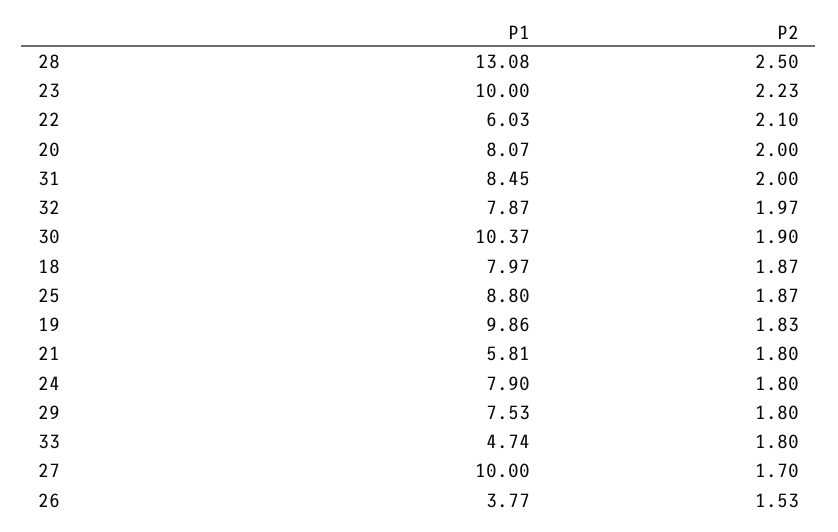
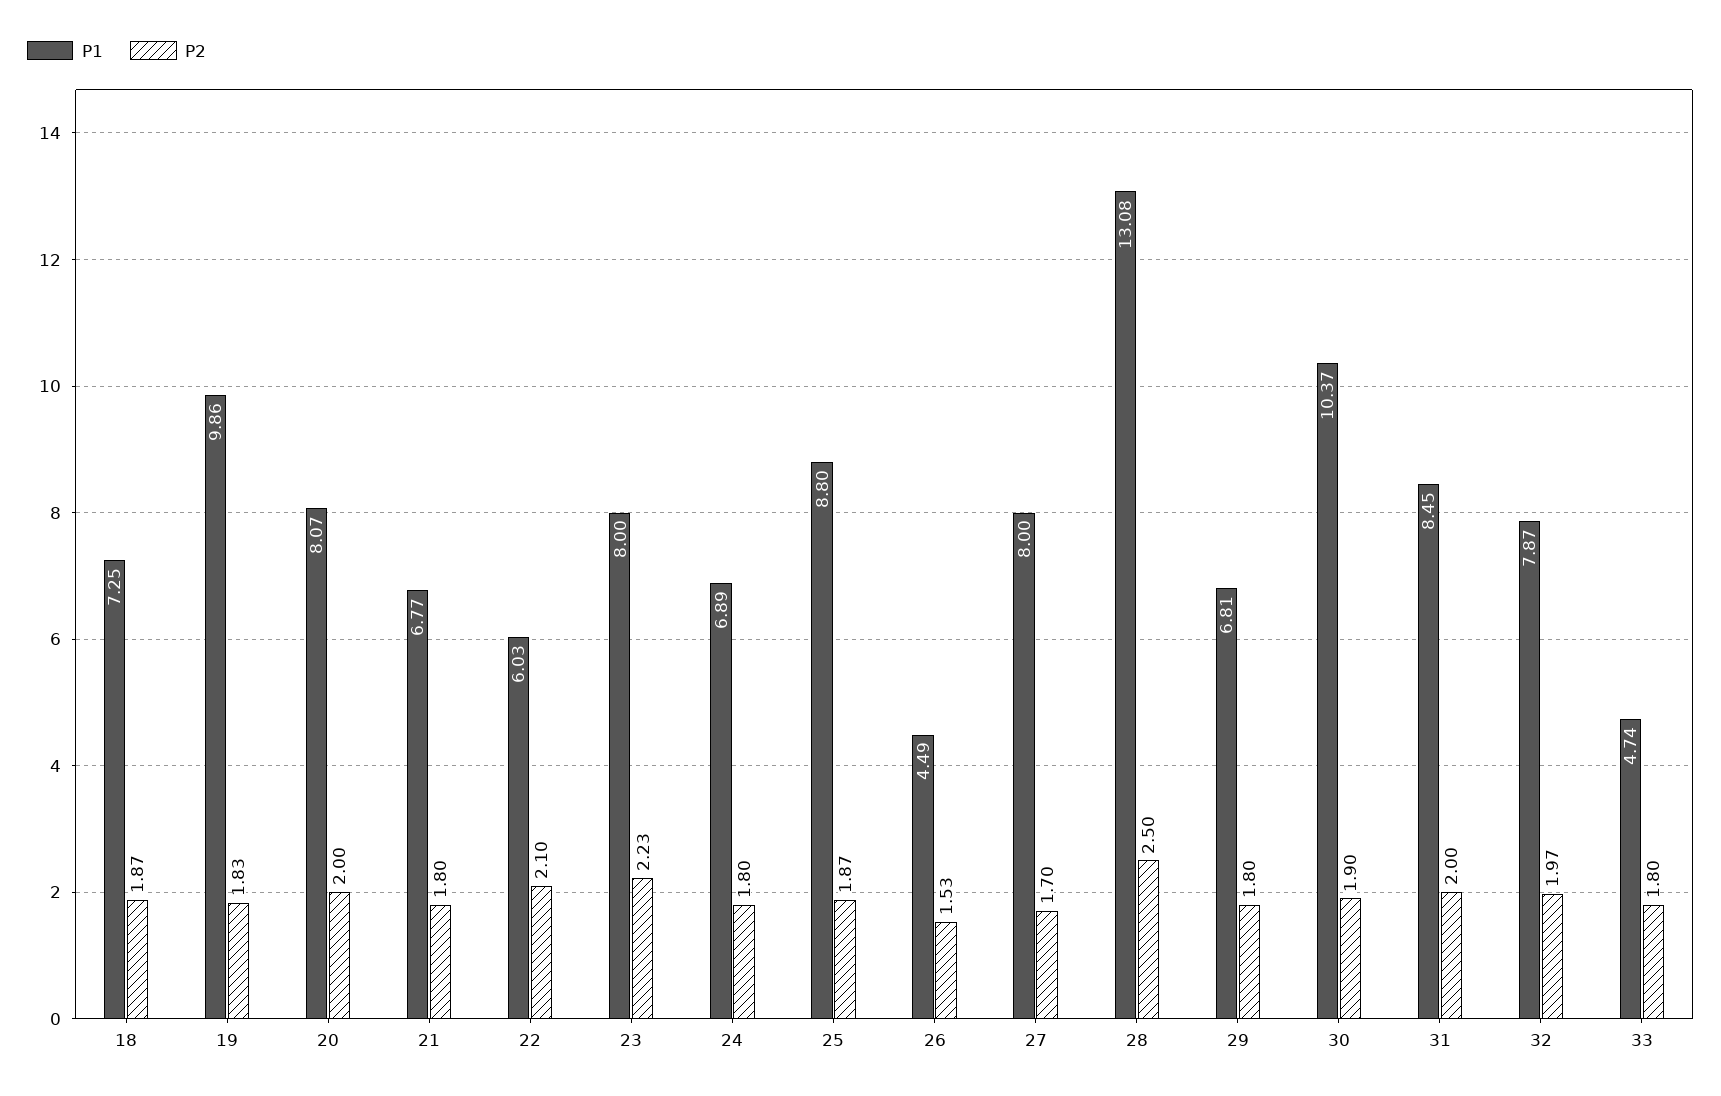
P1, 23: 10 -> 8
P1, 18: 7.97 -> 7.25
P1, 21: 5.81 -> 6.77
P1, 24: 7.9 -> 6.89
P1, 29: 7.53 -> 6.81
P1, 27: 10 -> 8
P1, 26: 3.77 -> 4.49

